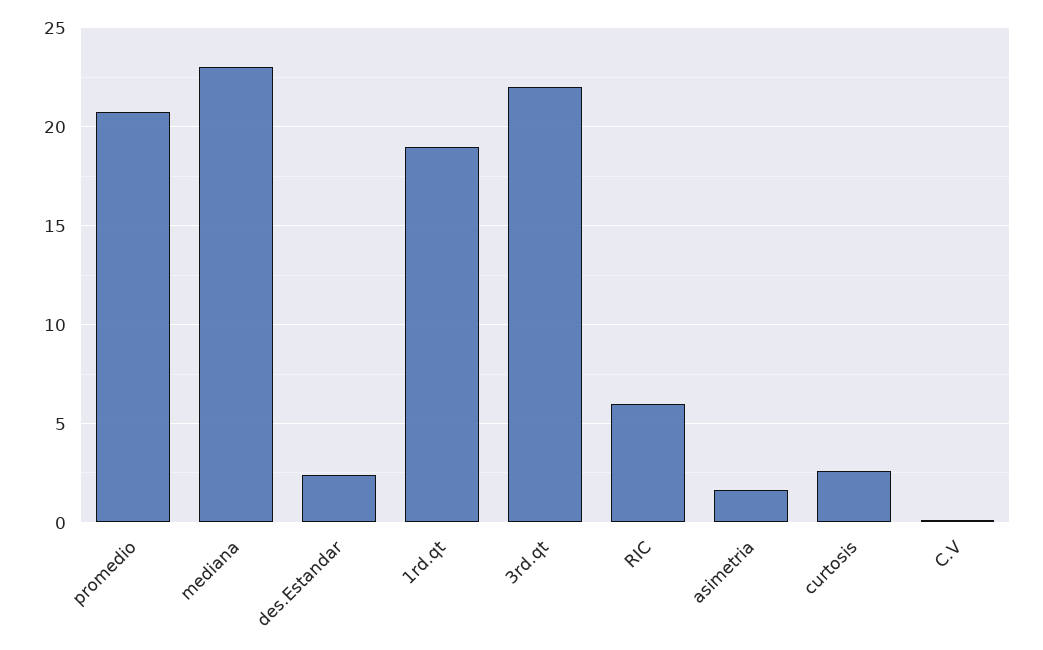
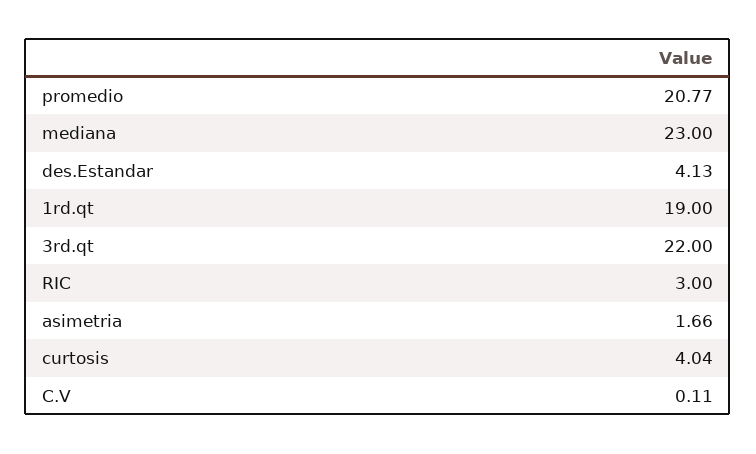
des.Estandar: 2.5 -> 4.13
RIC: 6 -> 3
curtosis: 2.5 -> 4.04

